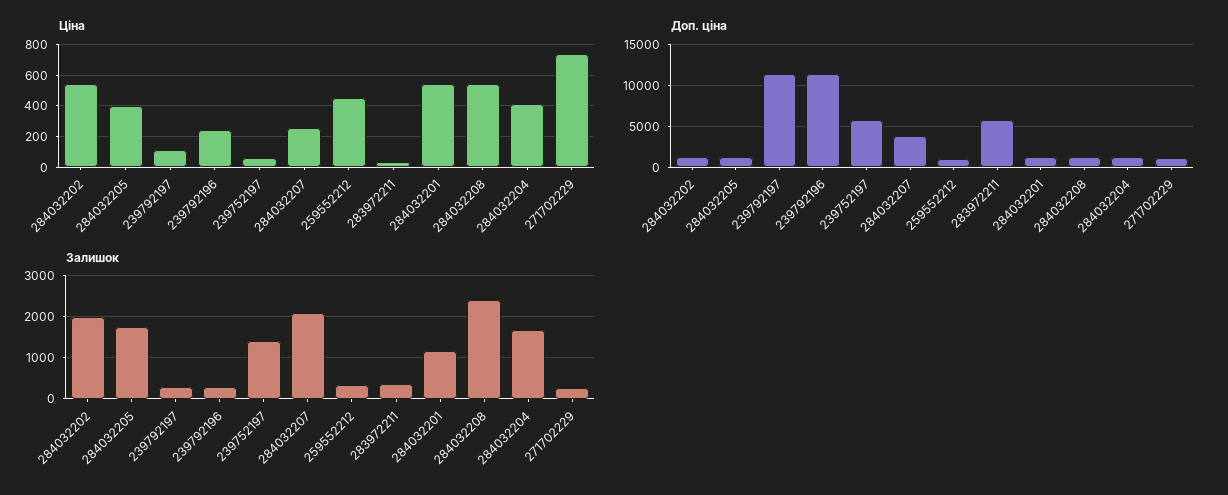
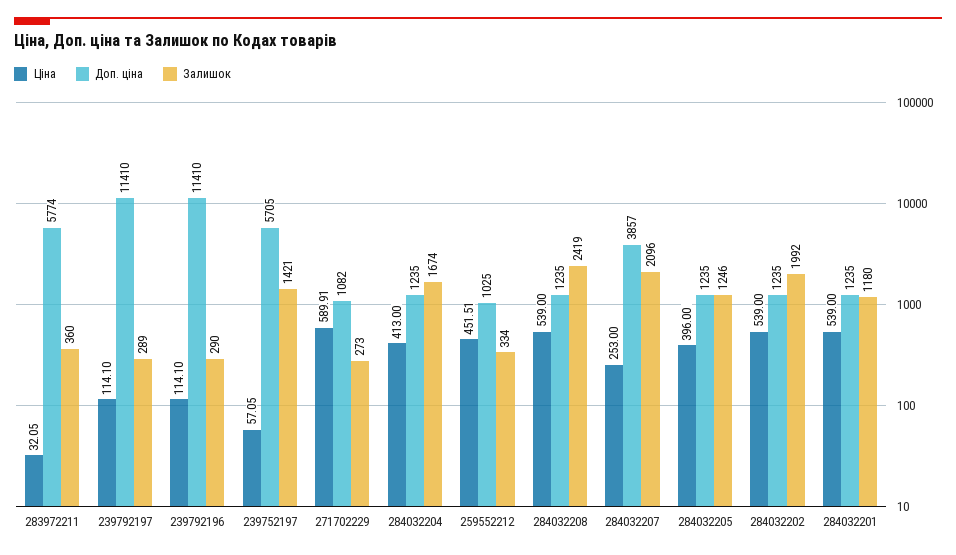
Ціна, 239792196: 250 -> 114.1
Ціна, 271702229: 750 -> 589.91
Залишок, 284032205: 1800 -> 1246

